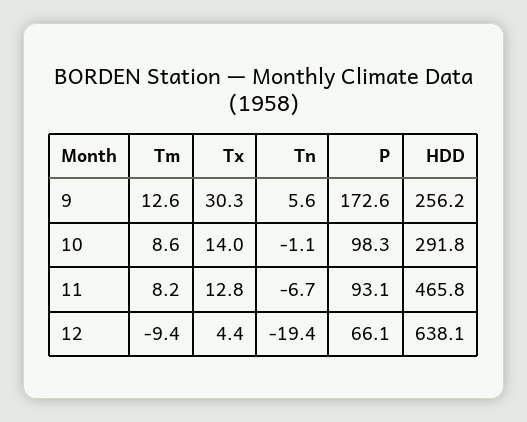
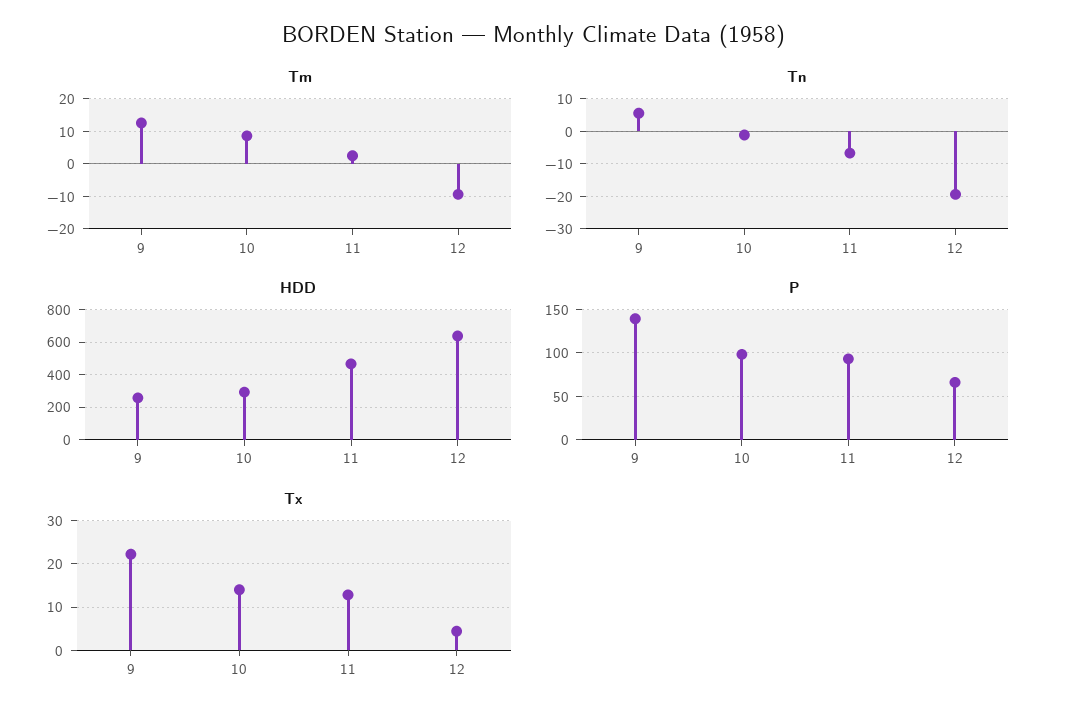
Tx, 9: 30.3 -> 22
P, 9: 172.6 -> 140
Tm, 11: 8.2 -> 2

